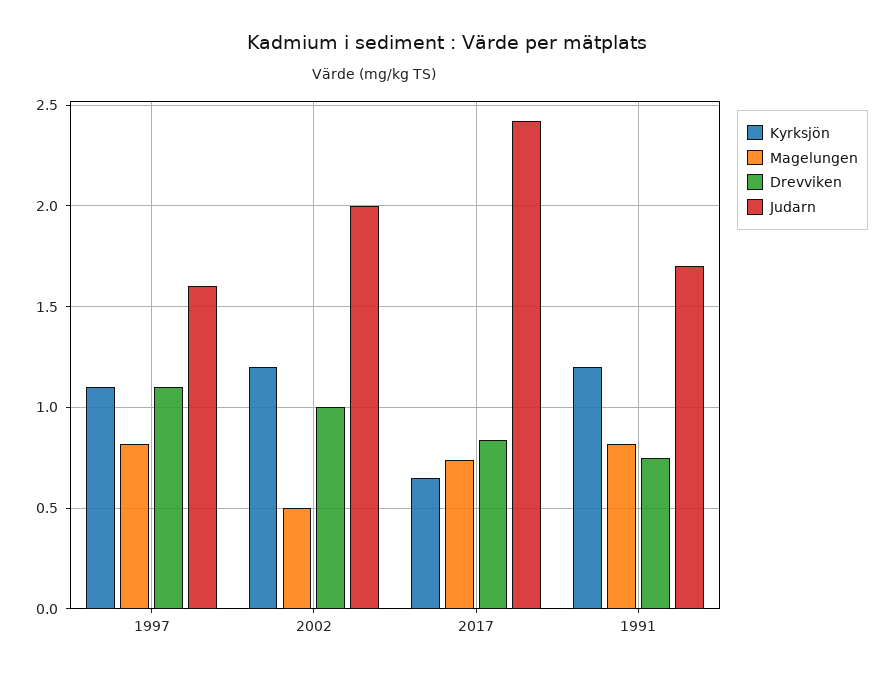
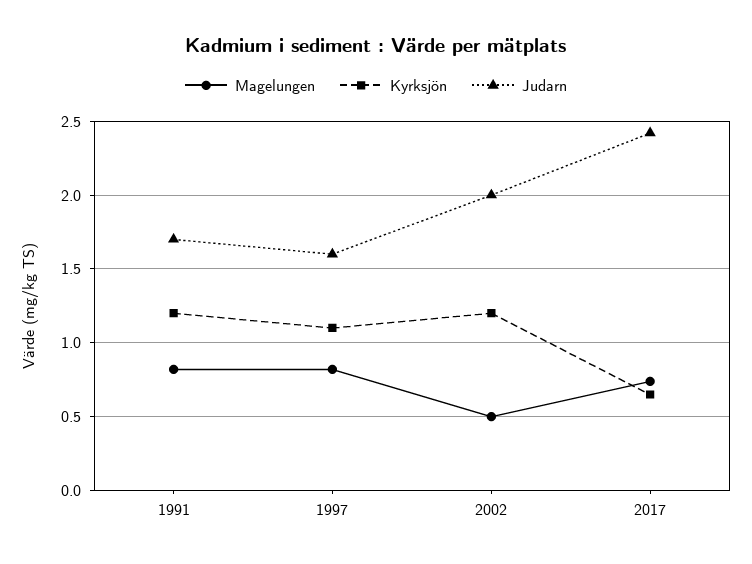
Drevviken, 1997: 1.1 -> none
Drevviken, 2002: 1 -> none
Drevviken, 2017: 0.85 -> none
Drevviken, 1991: 0.75 -> none

